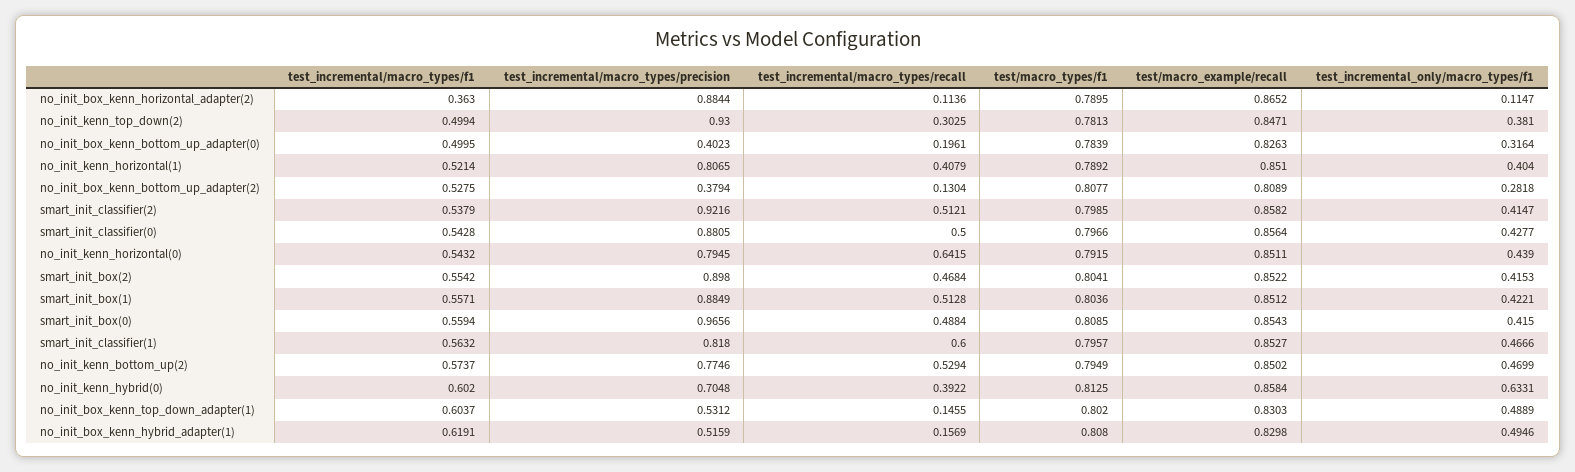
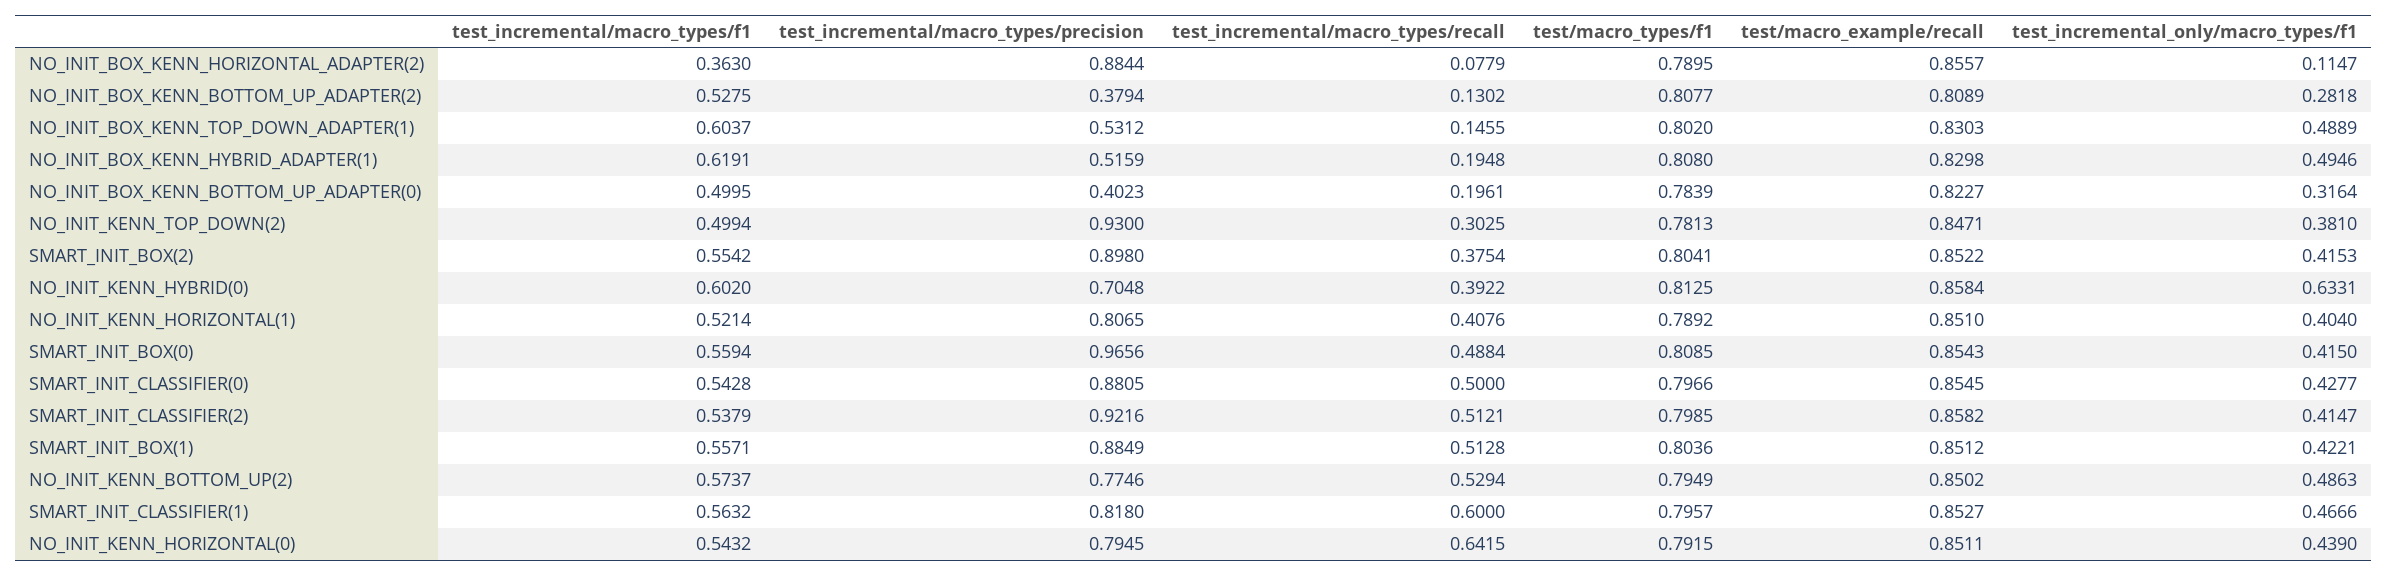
test_incremental/macro_types/recall, no_init_box_kenn_horizontal_adapter(2): 0.1136 -> 0.0779
test/macro_example/recall, no_init_box_kenn_horizontal_adapter(2): 0.8652 -> 0.8557
test/macro_example/recall, no_init_box_kenn_bottom_up_adapter(0): 0.8263 -> 0.8227
test_incremental/macro_types/recall, no_init_kenn_horizontal(1): 0.4079 -> 0.4076
test_incremental/macro_types/recall, no_init_box_kenn_bottom_up_adapter(2): 0.1304 -> 0.1302
test/macro_example/recall, smart_init_classifier(0): 0.8564 -> 0.8545
test_incremental/macro_types/recall, smart_init_box(2): 0.4684 -> 0.3754
test_incremental_only/macro_types/f1, no_init_kenn_bottom_up(2): 0.4699 -> 0.4863
test_incremental/macro_types/recall, no_init_box_kenn_hybrid_adapter(1): 0.1569 -> 0.1948

